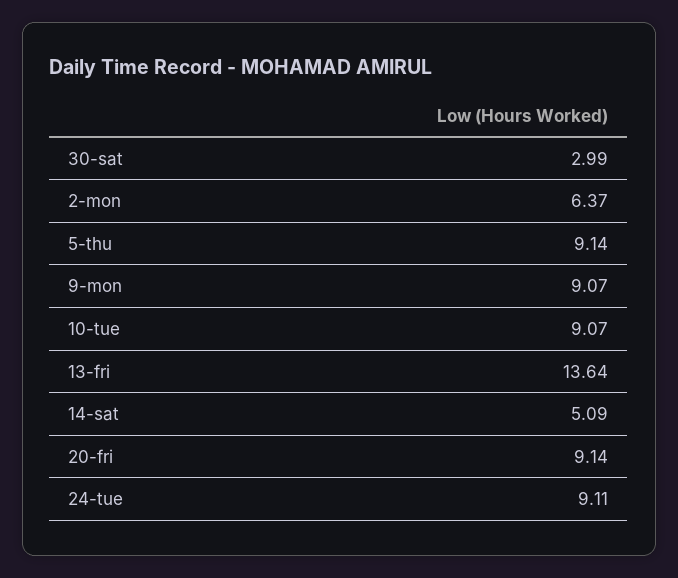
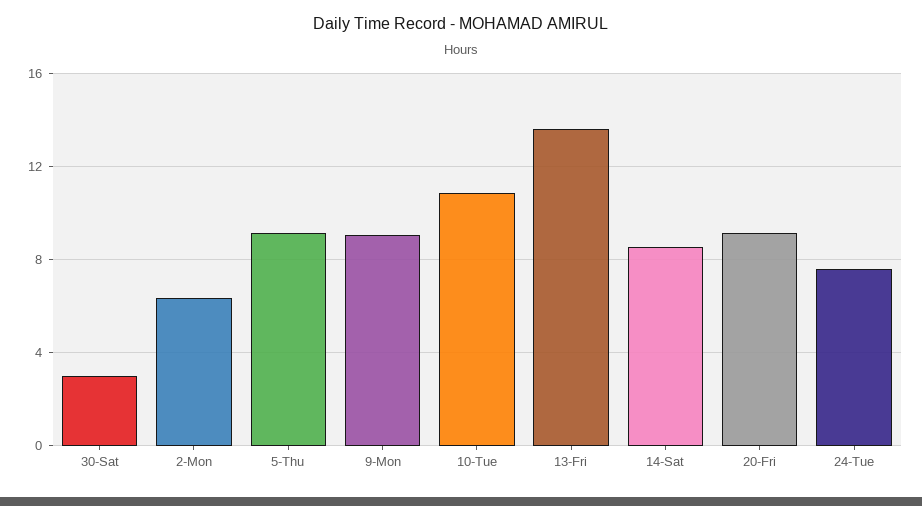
10-tue: 9.07 -> 11
14-sat: 5.09 -> 8.5
24-tue: 9.11 -> 7.5

